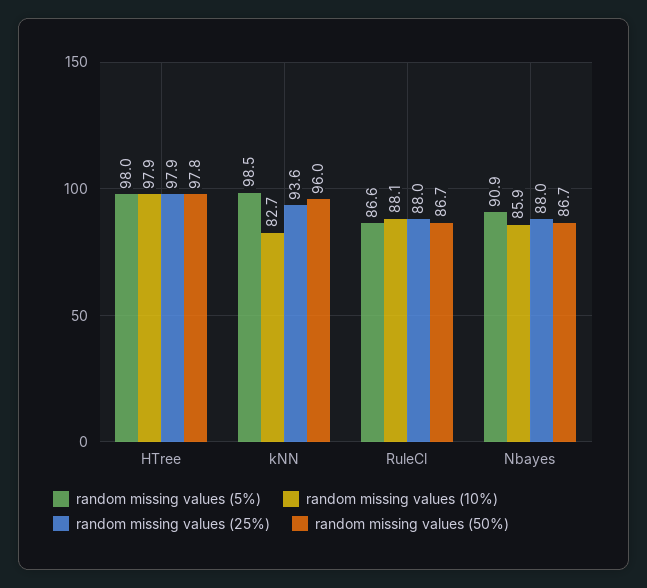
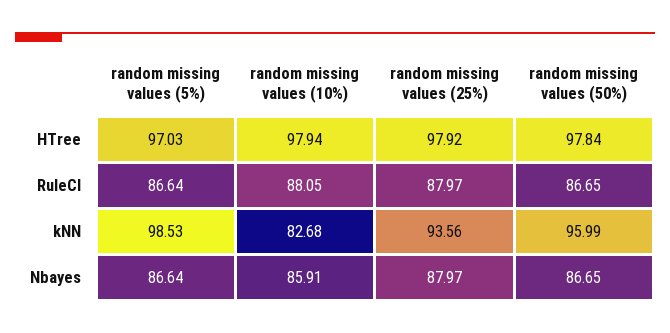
random missing values (5%), HTree: 98 -> 97.03
random missing values (5%), Nbayes: 90.9 -> 86.64

